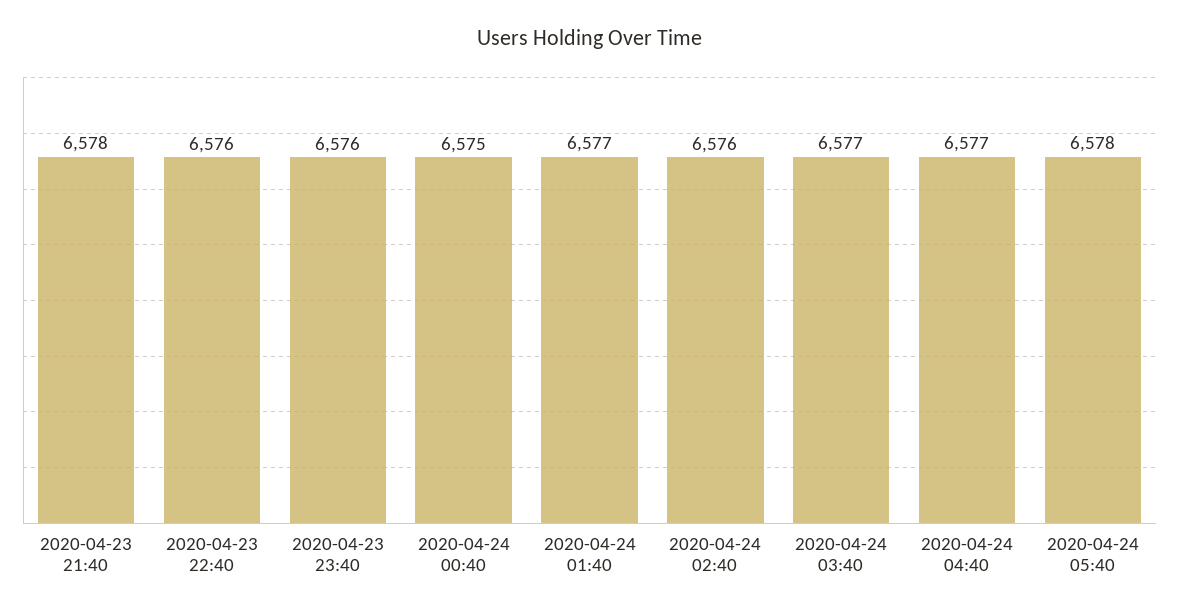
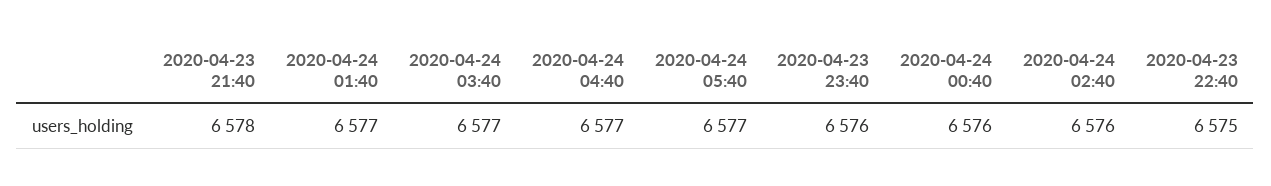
2020-04-23 22:40: 6576 -> 6575
2020-04-24 00:40: 6575 -> 6576
2020-04-24 05:40: 6578 -> 6577

